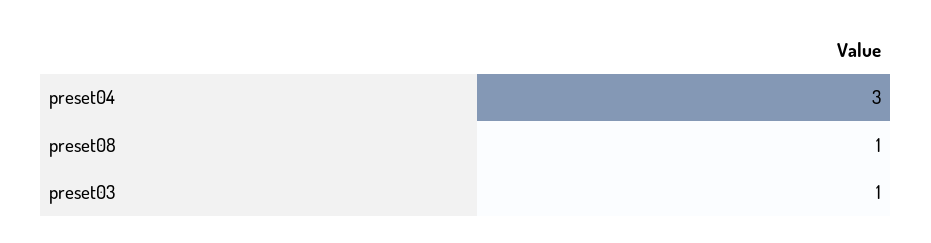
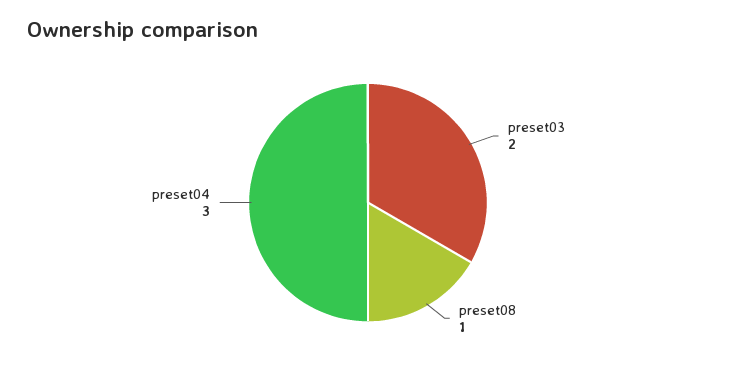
preset03: 1 -> 2

